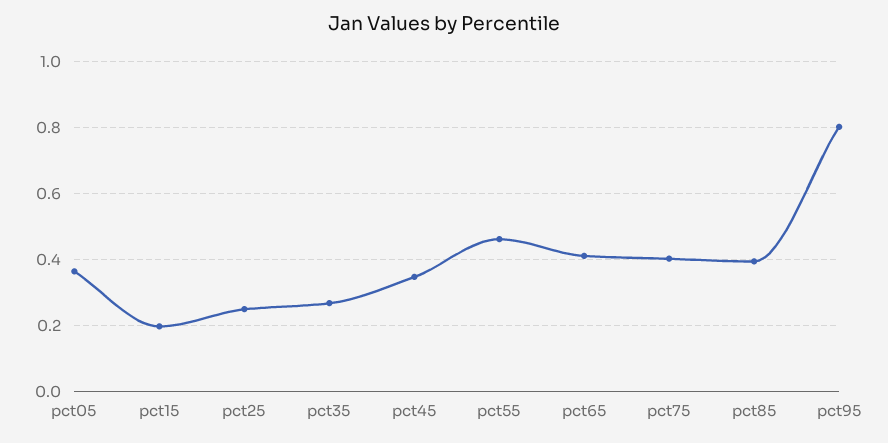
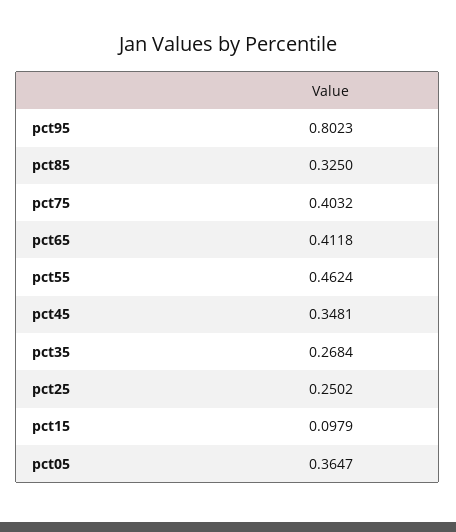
pct15: 0.2 -> 0.0979
pct85: 0.4 -> 0.325

